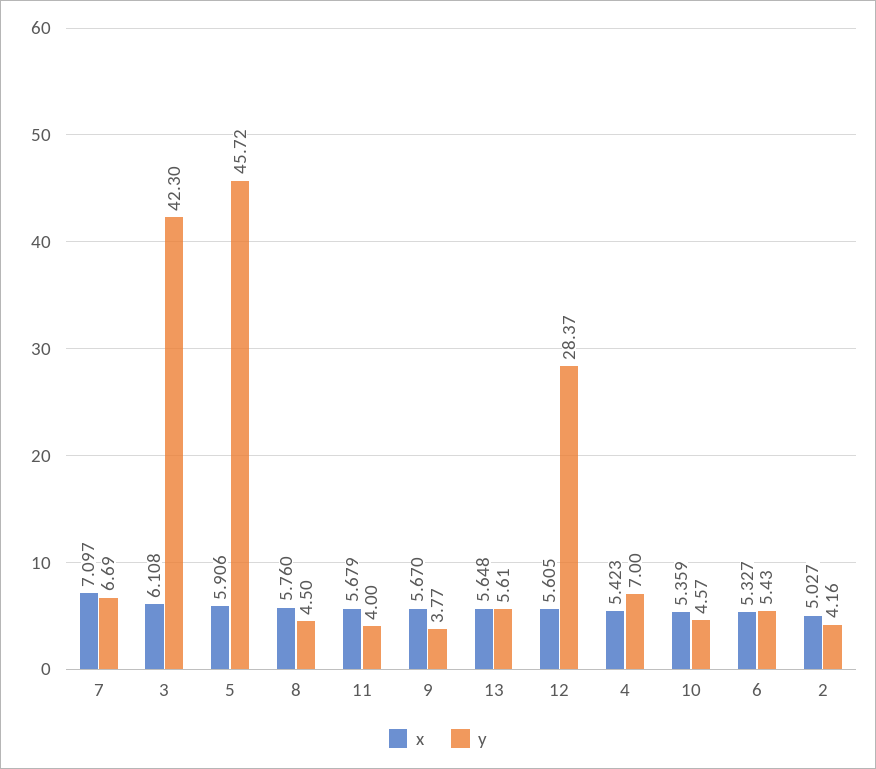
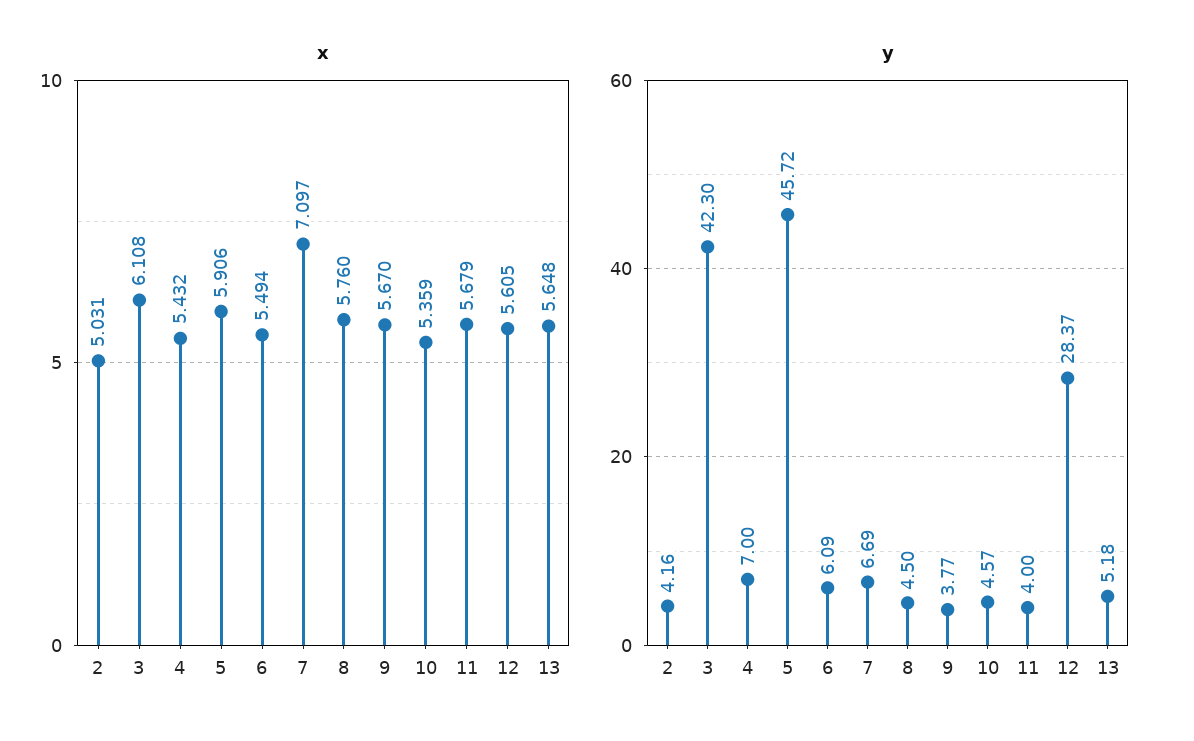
y, 13: 5.61 -> 5.18
x, 4: 5.423 -> 5.432
x, 6: 5.327 -> 5.494
y, 6: 5.43 -> 6.09
x, 2: 5.027 -> 5.031

